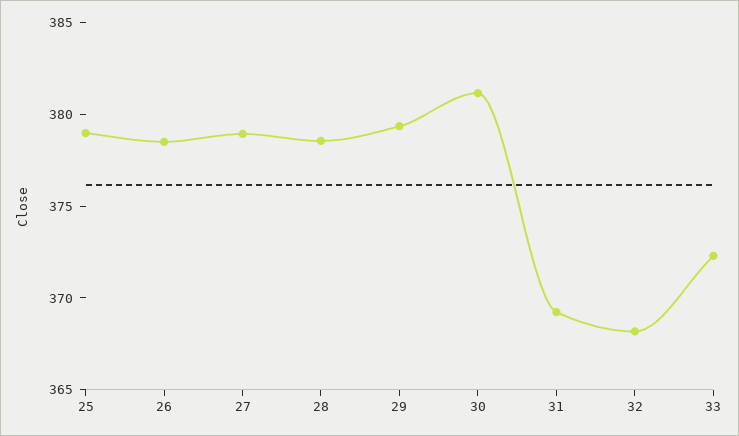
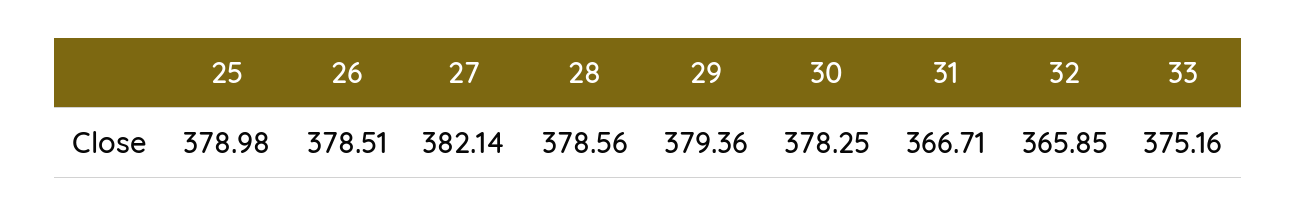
27: 379 -> 382.14
30: 381 -> 378.25
31: 369 -> 366.71
32: 368 -> 365.85
33: 372 -> 375.16

